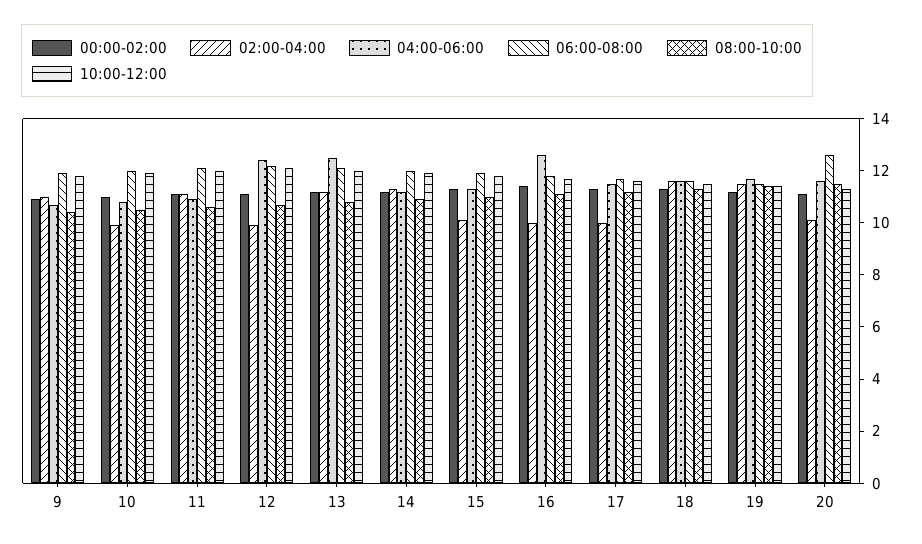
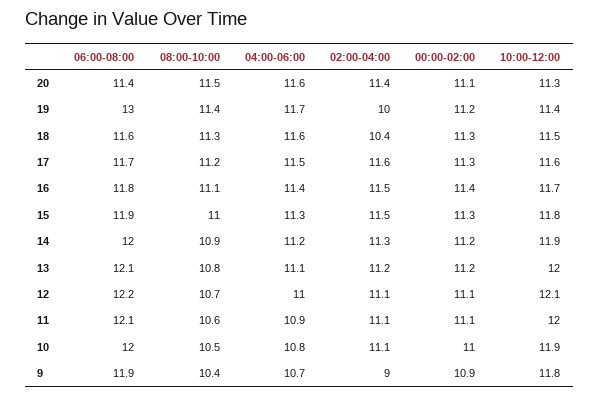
02:00-04:00, 9: 11 -> 9
02:00-04:00, 10: 10 -> 11.1
02:00-04:00, 12: 10 -> 11.1
04:00-06:00, 12: 12.5 -> 11
04:00-06:00, 13: 12.5 -> 11.1
02:00-04:00, 15: 10 -> 11.5
02:00-04:00, 16: 10 -> 11.5
04:00-06:00, 16: 12.5 -> 11.4
02:00-04:00, 17: 10 -> 11.6
02:00-04:00, 18: 11.5 -> 10.4
02:00-04:00, 19: 11.5 -> 10
06:00-08:00, 19: 11.5 -> 13
02:00-04:00, 20: 10 -> 11.4
06:00-08:00, 20: 12.5 -> 11.4

